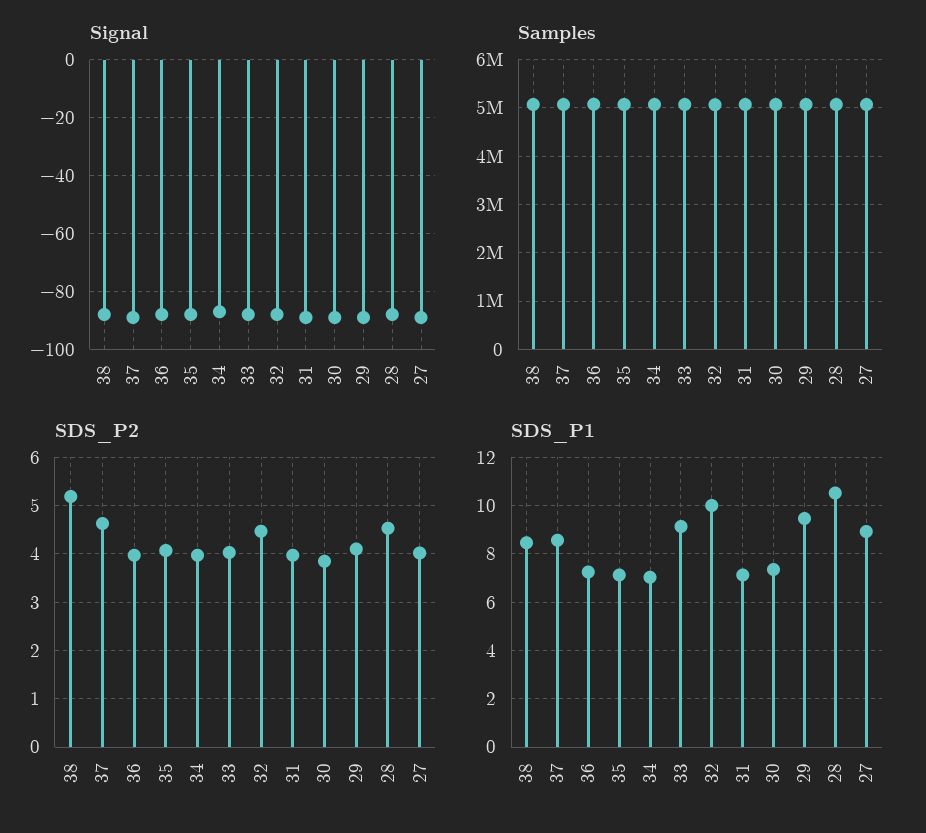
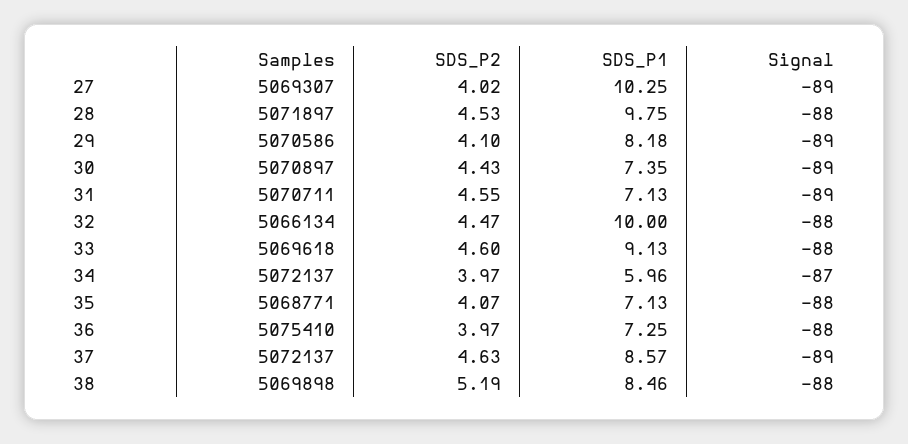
SDS_P2, 33: 4 -> 4.6
SDS_P2, 31: 4 -> 4.55
SDS_P2, 30: 3.8 -> 4.43
SDS_P1, 34: 7 -> 5.96
SDS_P1, 29: 9.5 -> 8.18
SDS_P1, 28: 10.5 -> 9.75
SDS_P1, 27: 9 -> 10.25

